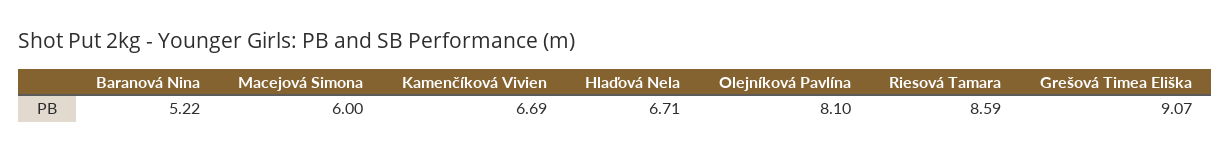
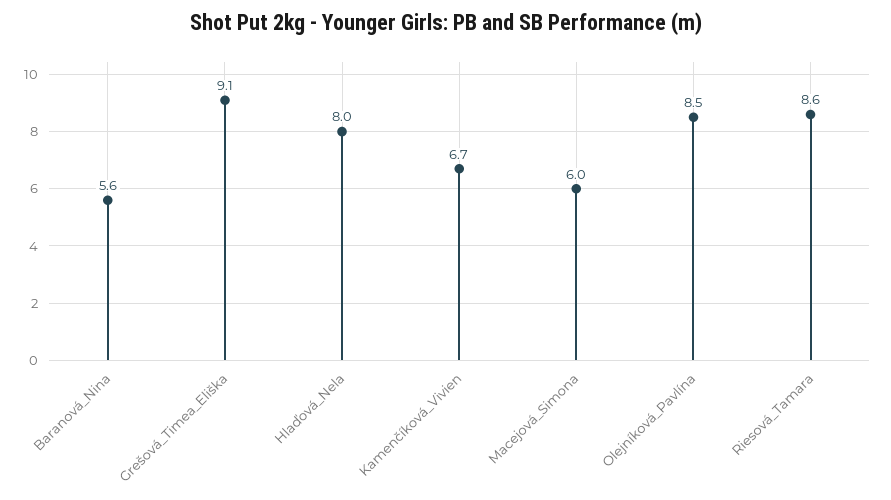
Baranová Nina: 5.22 -> 5.6
Hlaďová Nela: 6.71 -> 8
Olejníková Pavlína: 8.1 -> 8.5

